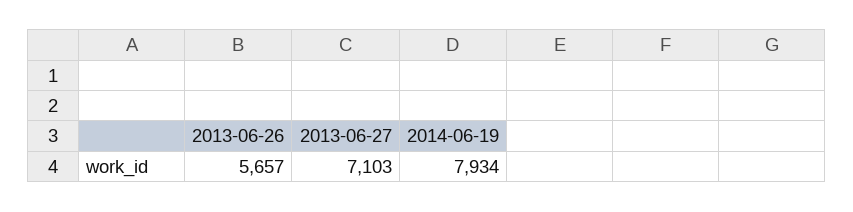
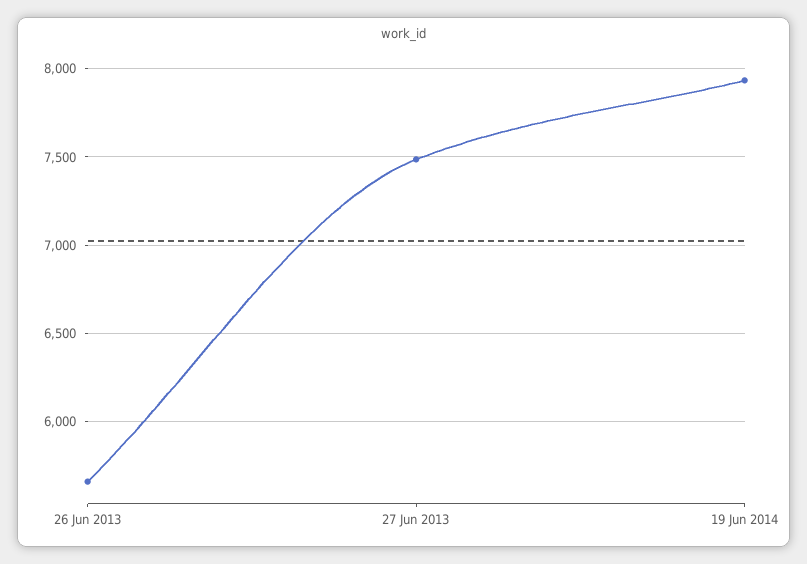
2013-06-27: 7103 -> 7500

